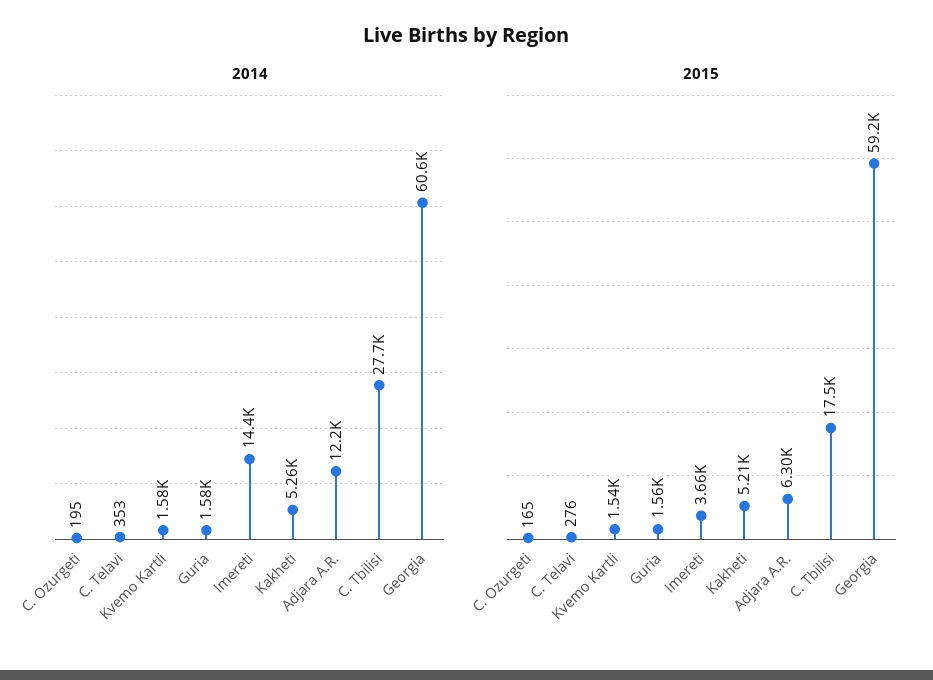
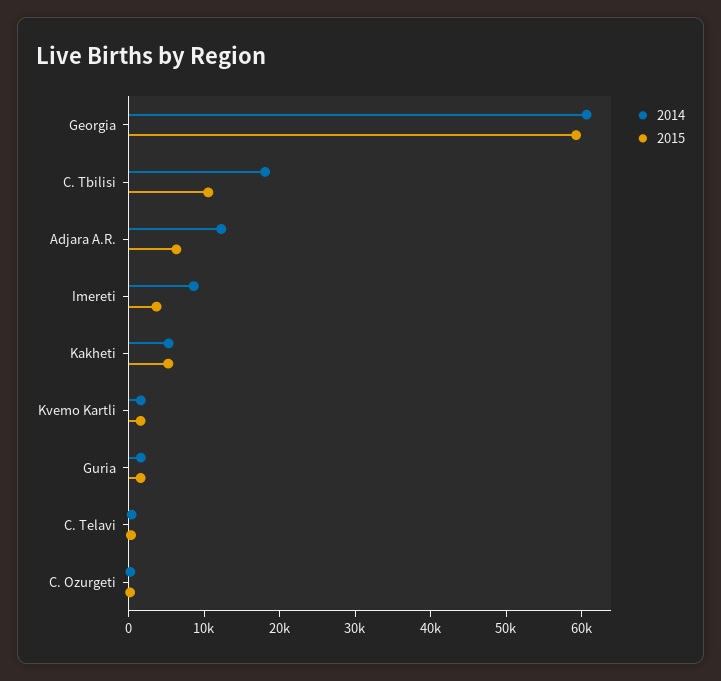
2014, Imereti: 14400 -> 8000
2014, C. Tbilisi: 27700 -> 18000
2015, C. Tbilisi: 17500 -> 10000

